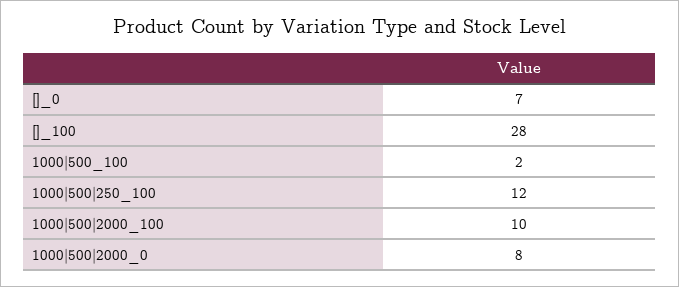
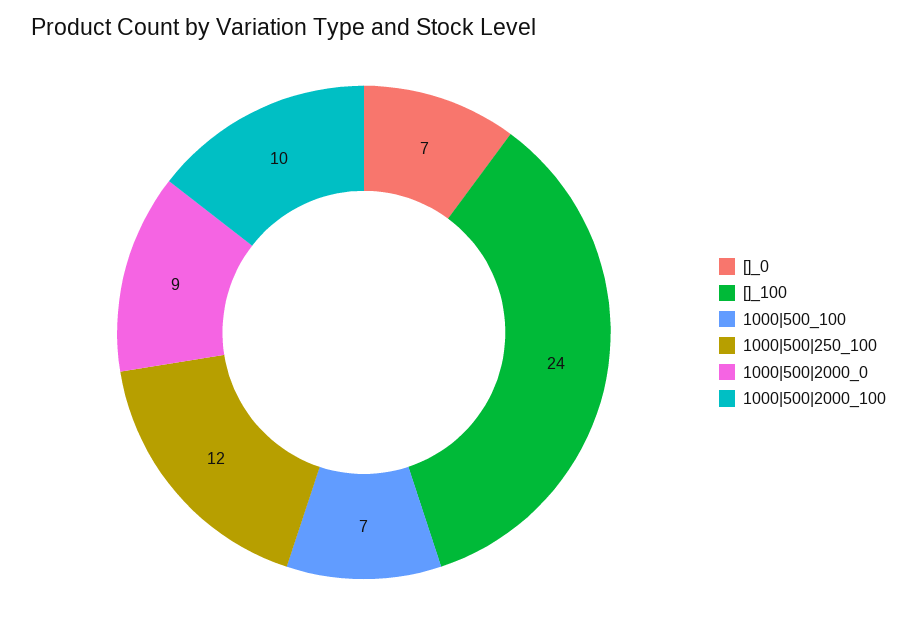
[]_100: 28 -> 24
1000|500_100: 2 -> 7
1000|500|2000_0: 8 -> 9

